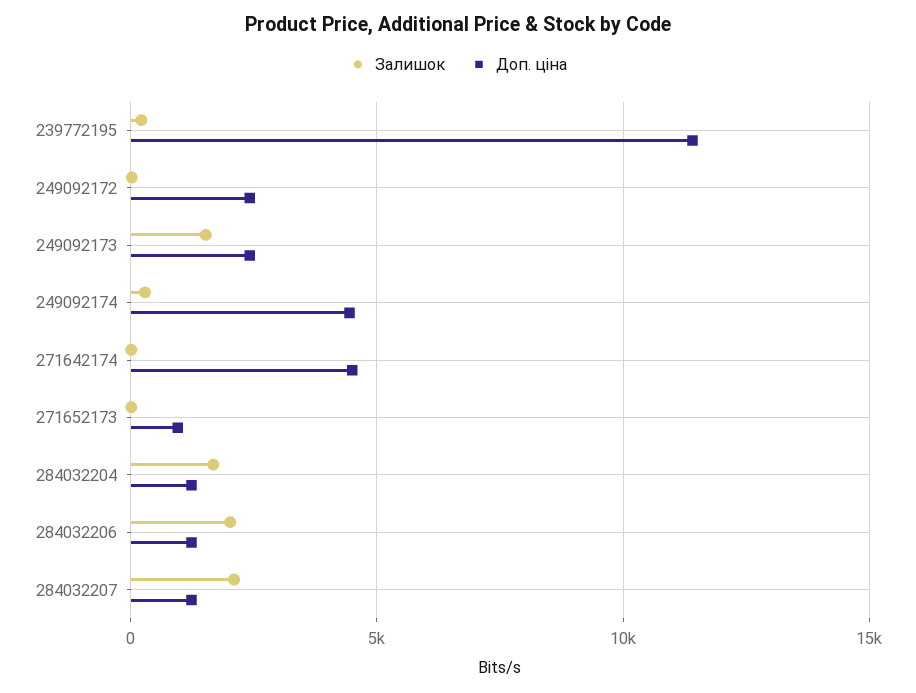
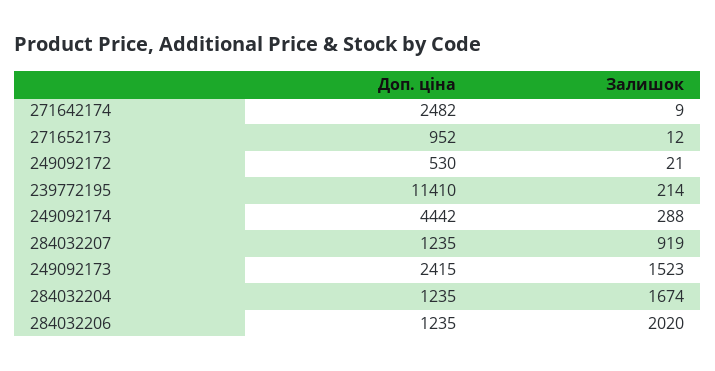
Доп. ціна, 249092172: 2500 -> 530
Доп. ціна, 271642174: 4500 -> 2482
Залишок, 284032207: 2000 -> 919

